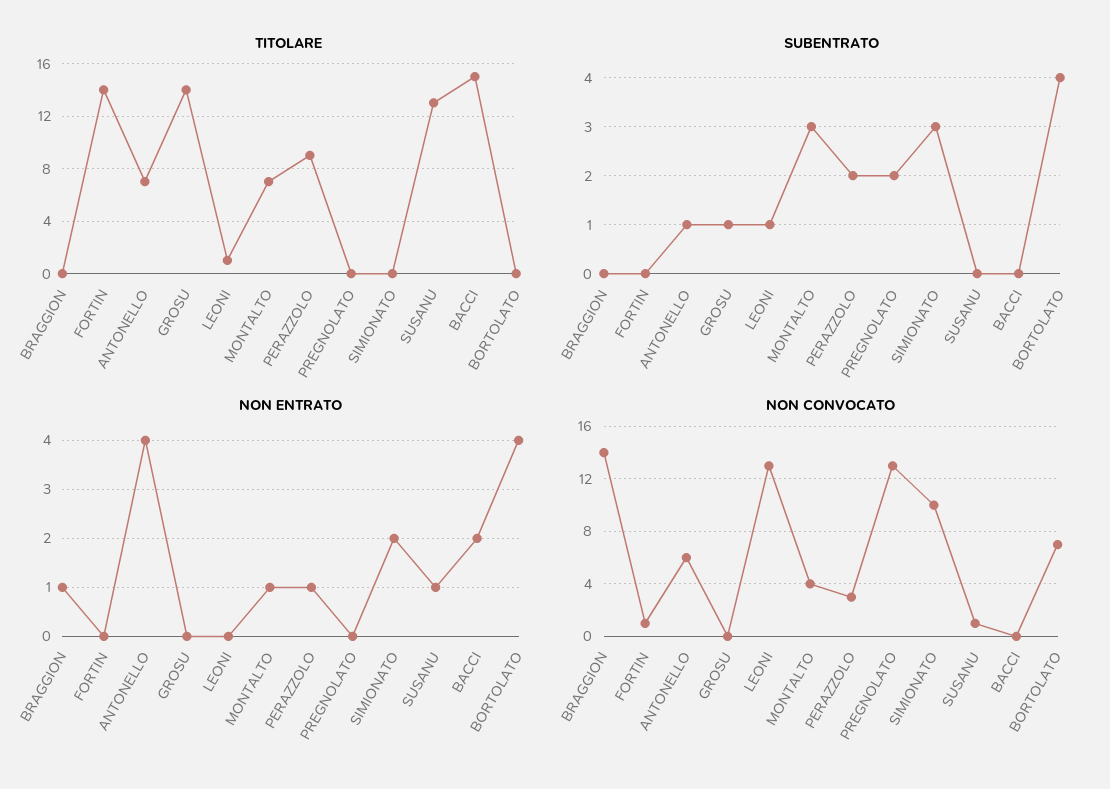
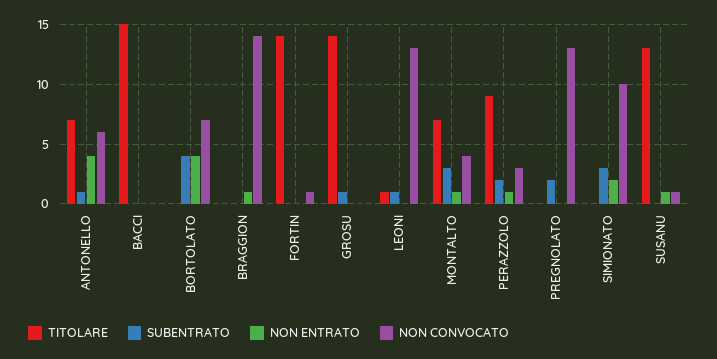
NON ENTRATO, BACCI: 2 -> 0

